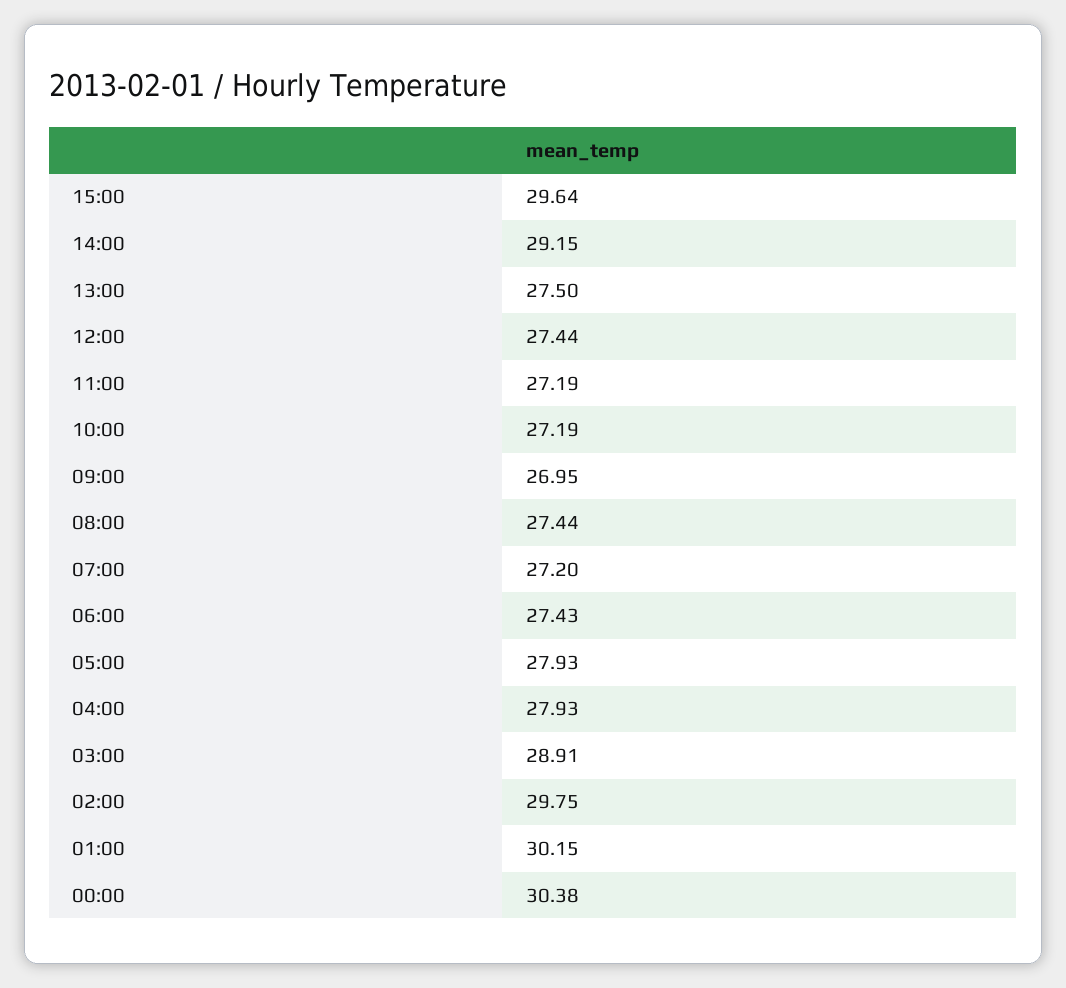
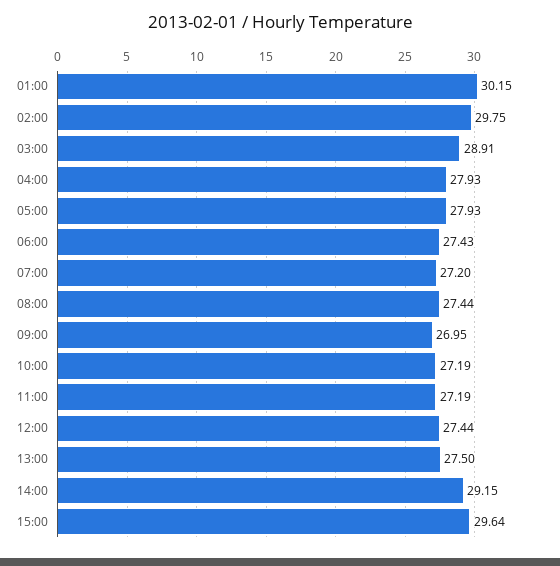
00:00: 30.38 -> none

